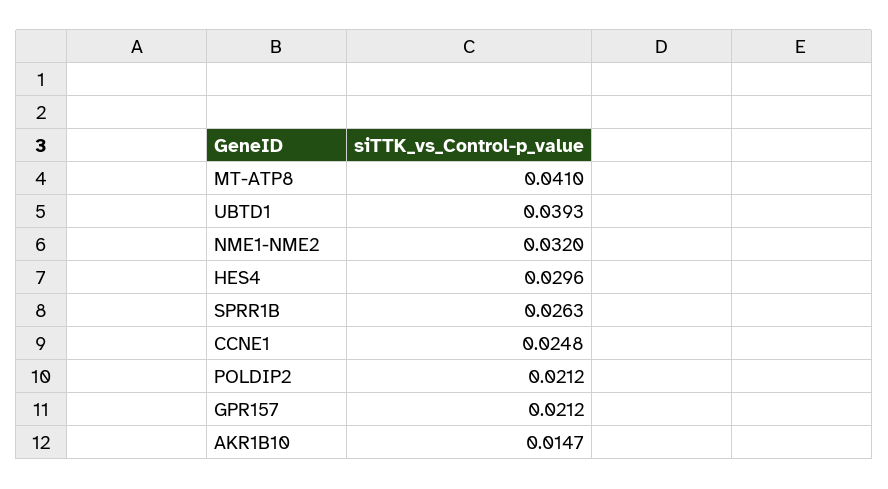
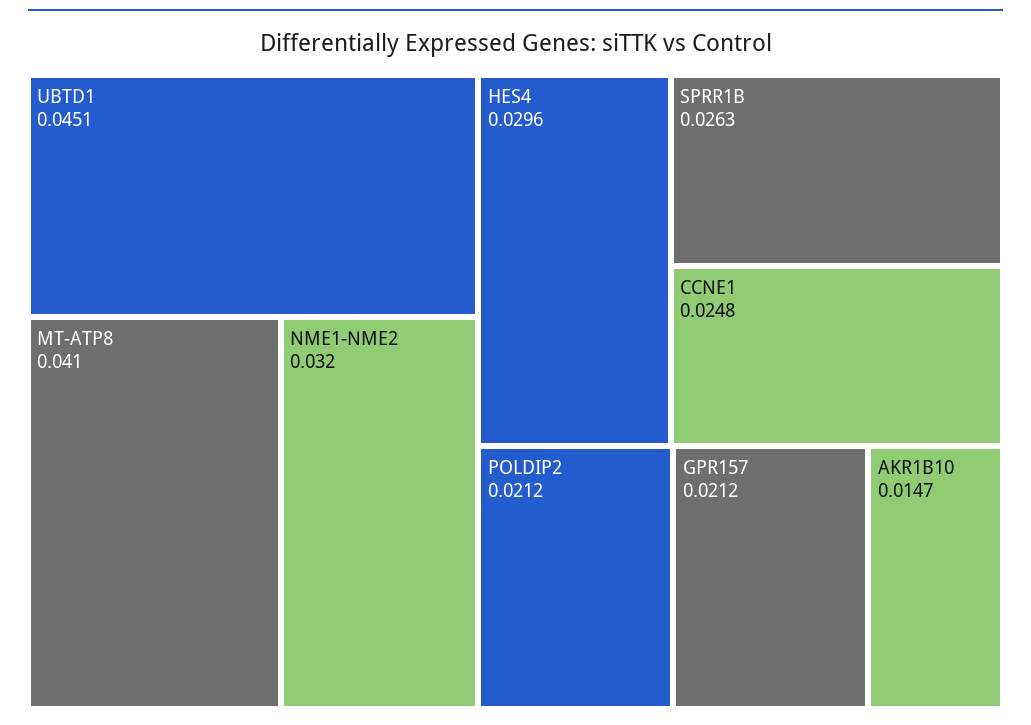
UBTD1: 0.0393 -> 0.0451

